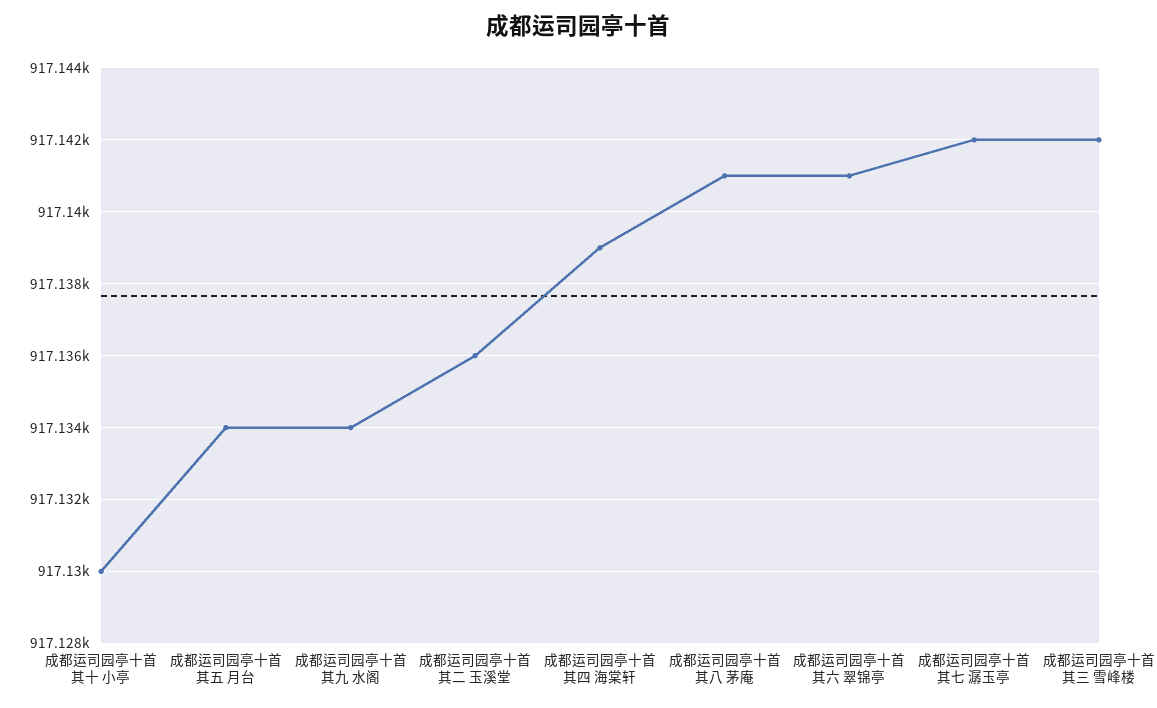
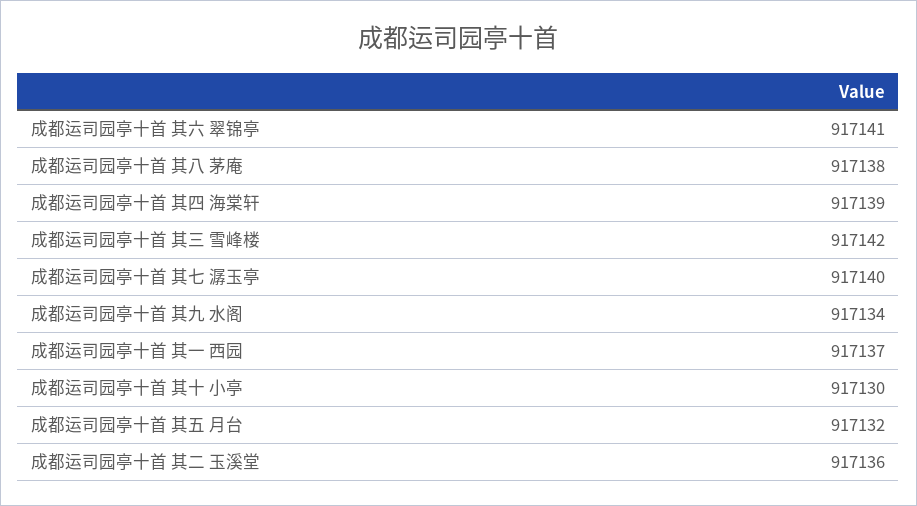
成都运司园亭十首 其五 月台: 917134 -> 917132
成都运司园亭十首 其八 茅庵: 917141 -> 917138
成都运司园亭十首 其七 潺玉亭: 917142 -> 917140
成都运司园亭十首 其一 西园: none -> 917137

